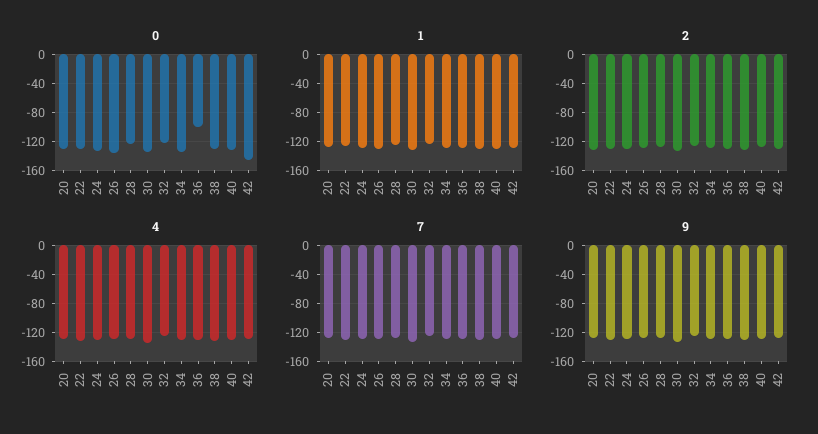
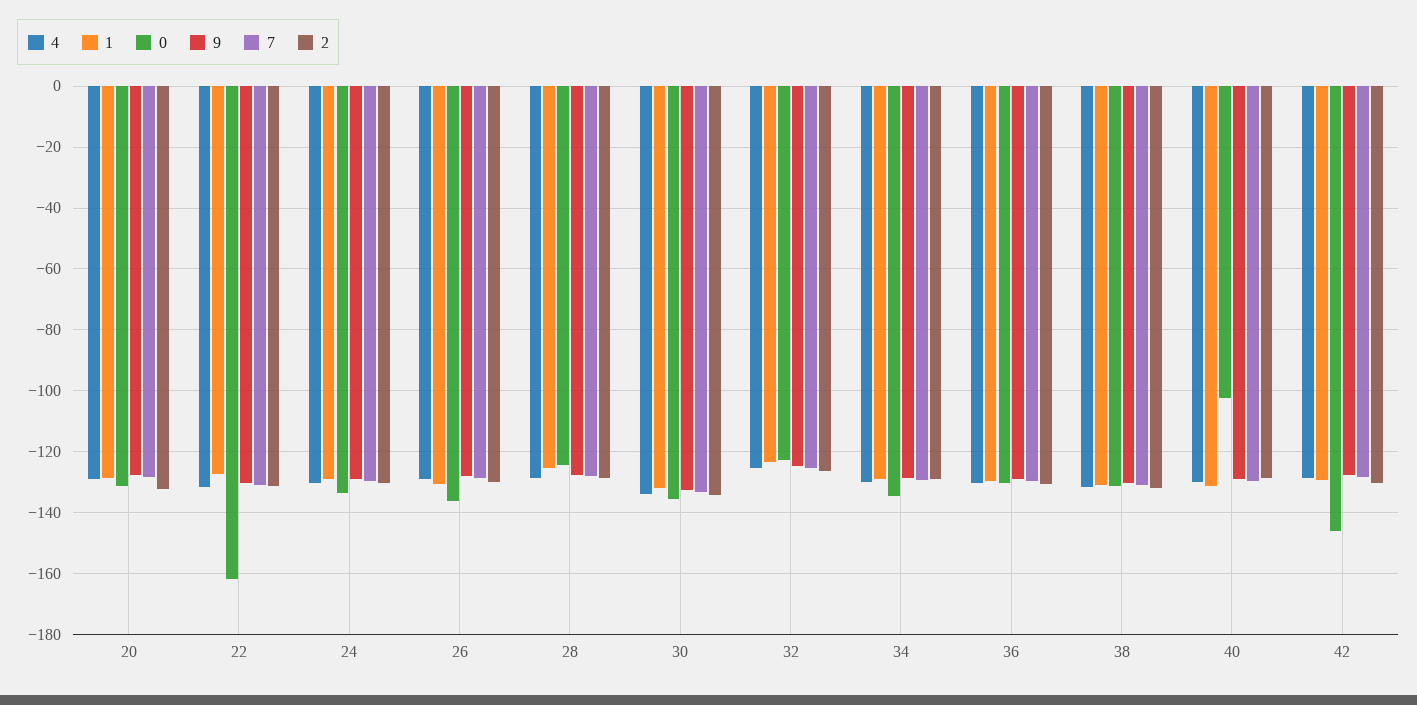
0, 22: -130 -> -162
0, 36: -100 -> -130
0, 40: -130 -> -102

